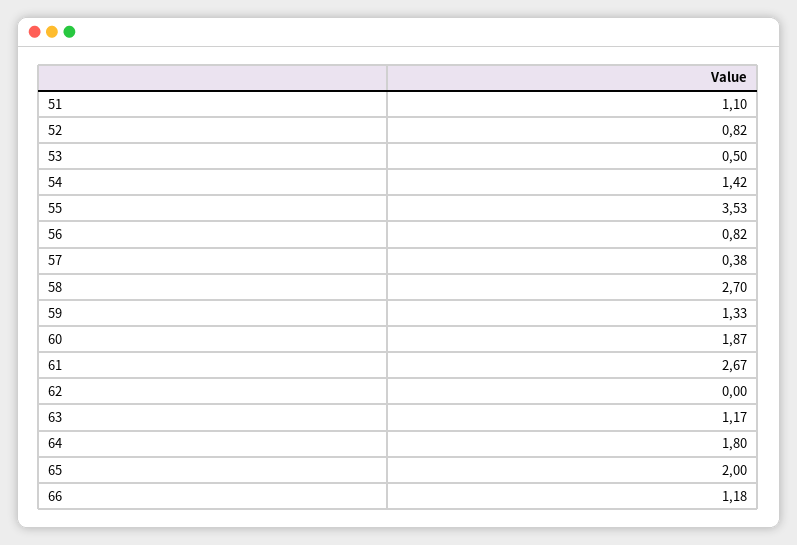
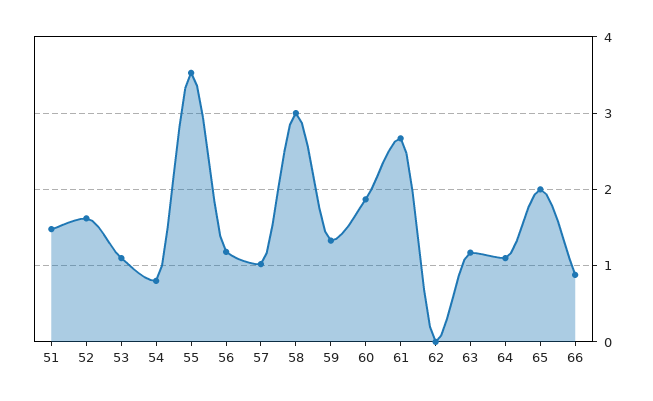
51: 1.1 -> 1.5
52: 0.82 -> 1.6
53: 0.5 -> 1.1
54: 1.42 -> 0.8
56: 0.82 -> 1.2
57: 0.38 -> 1
58: 2.7 -> 3
64: 1.8 -> 1.1
66: 1.18 -> 0.9

